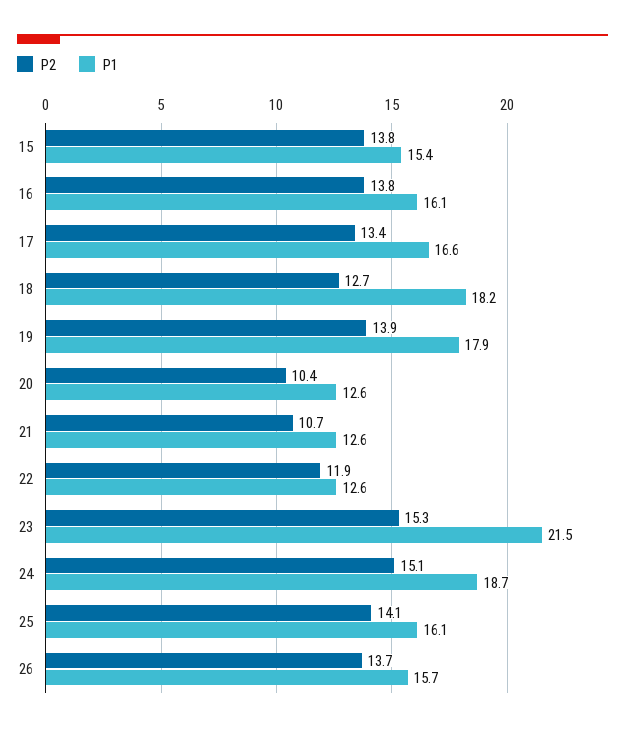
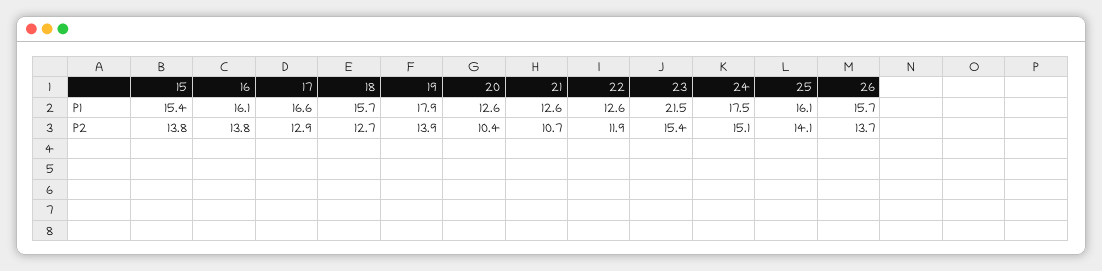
P2, 17: 13.4 -> 12.9
P1, 18: 18.2 -> 15.7
P2, 23: 15.3 -> 15.4
P1, 24: 18.7 -> 17.5

